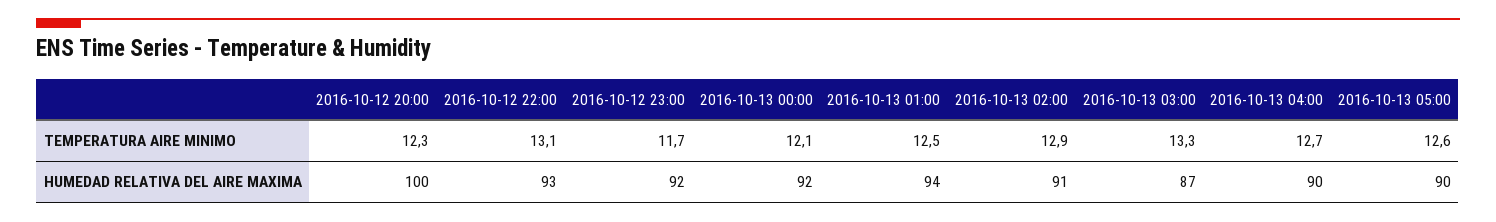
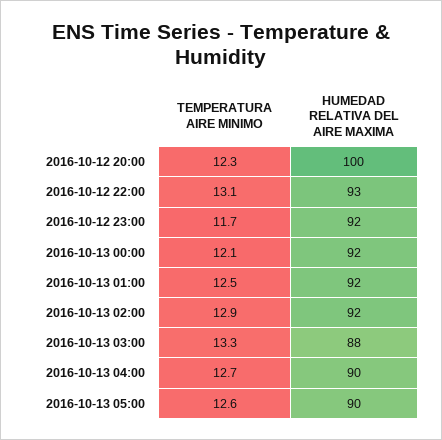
2016-10-13 01:00, HUMEDAD RELATIVA DEL AIRE MAXIMA: 94 -> 92
2016-10-13 02:00, HUMEDAD RELATIVA DEL AIRE MAXIMA: 91 -> 92
2016-10-13 03:00, HUMEDAD RELATIVA DEL AIRE MAXIMA: 87 -> 88

